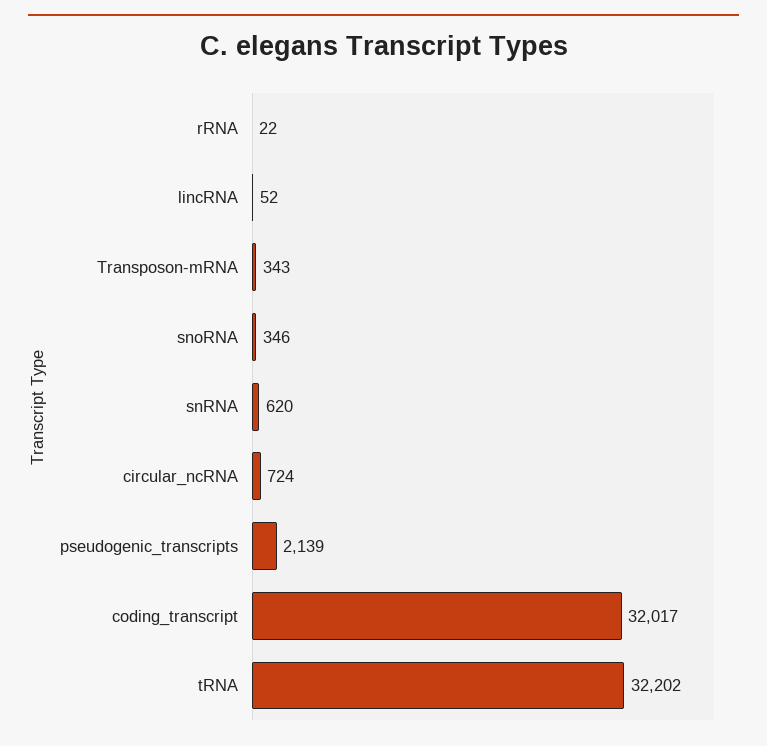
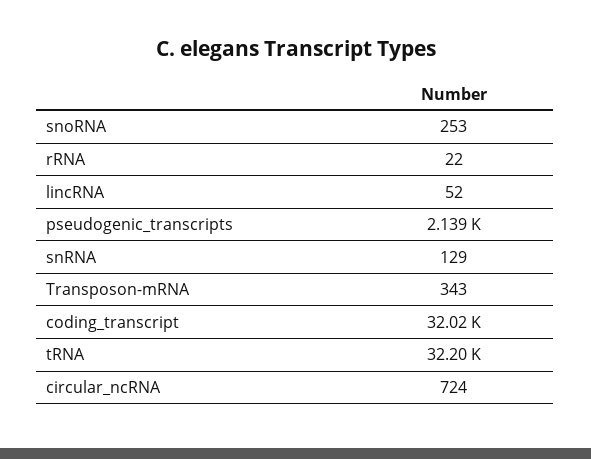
snoRNA: 346 -> 253
snRNA: 620 -> 129

